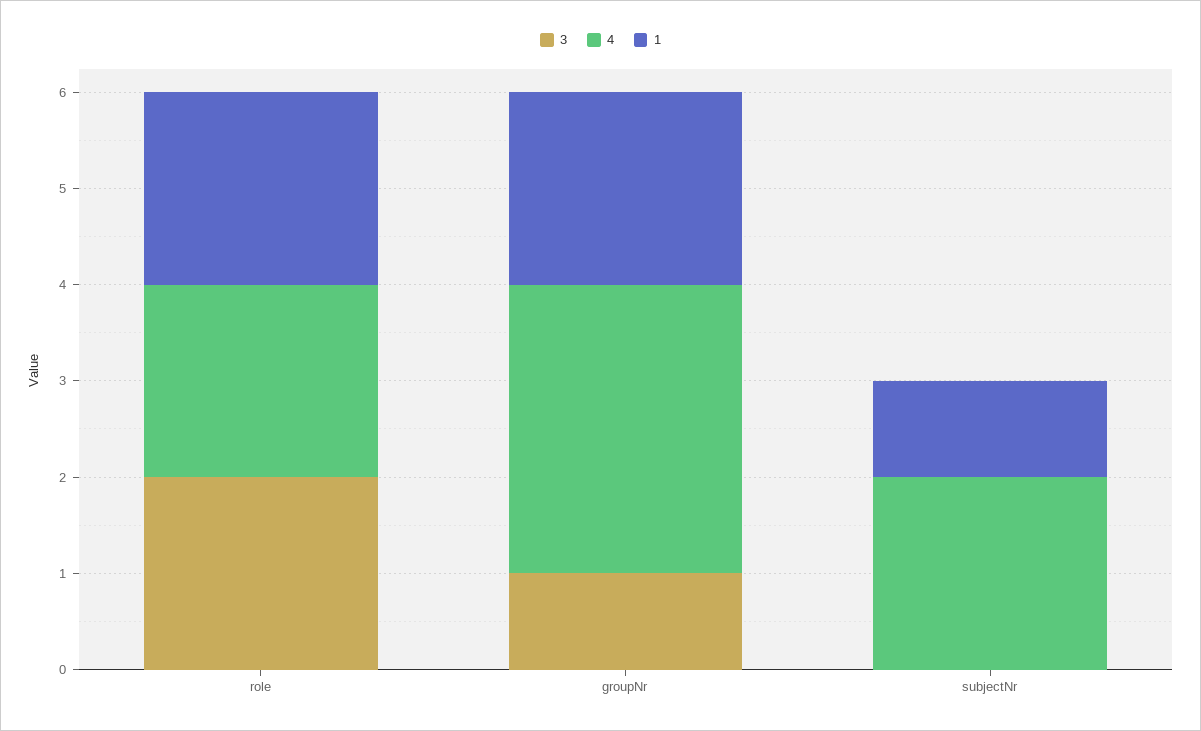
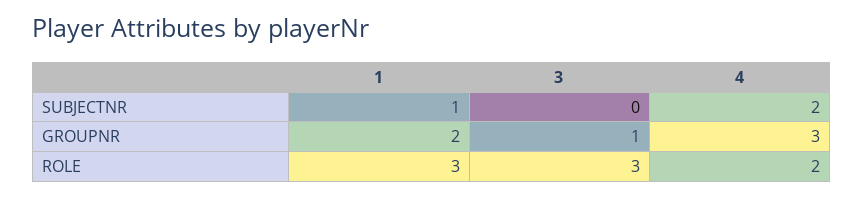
3, role: 2 -> 3
1, role: 2 -> 3

